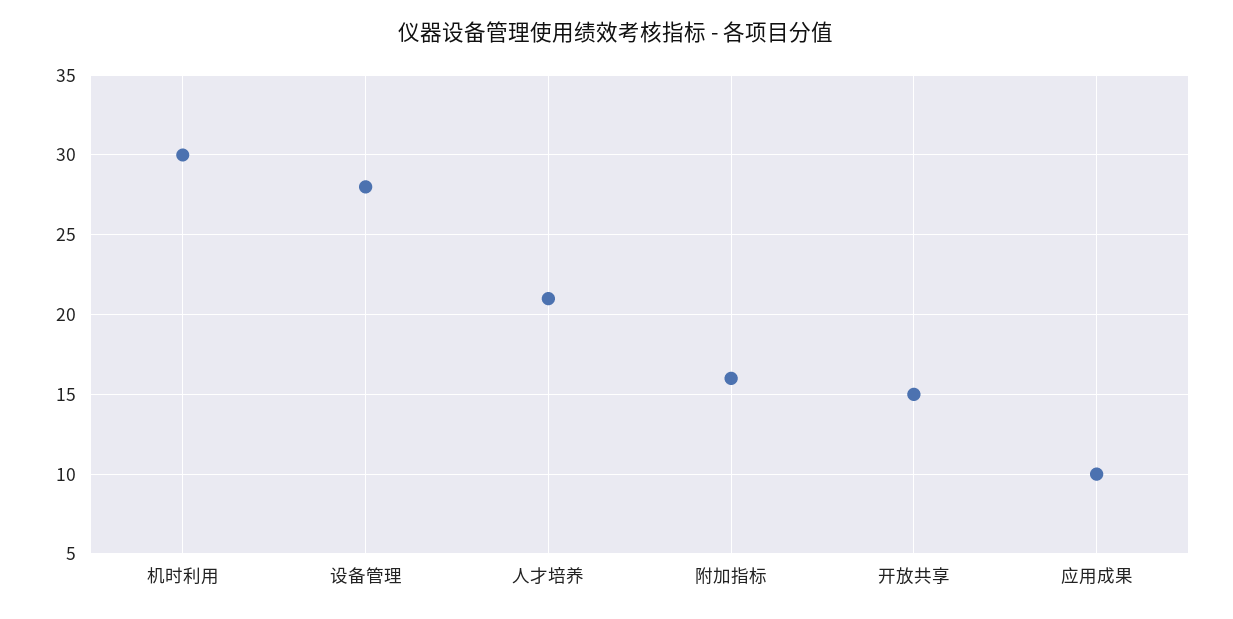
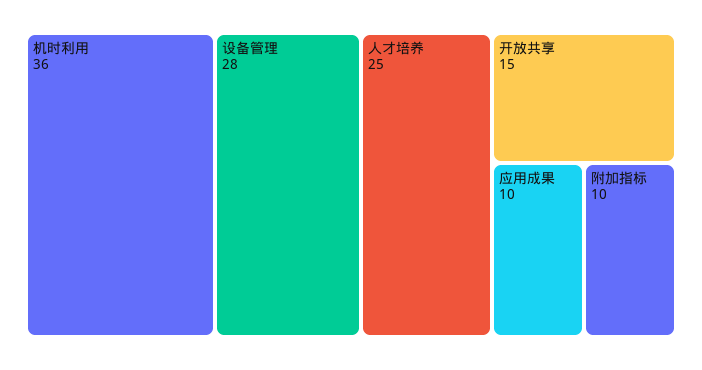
机时利用: 30 -> 36
人才培养: 21 -> 25
附加指标: 16 -> 10

